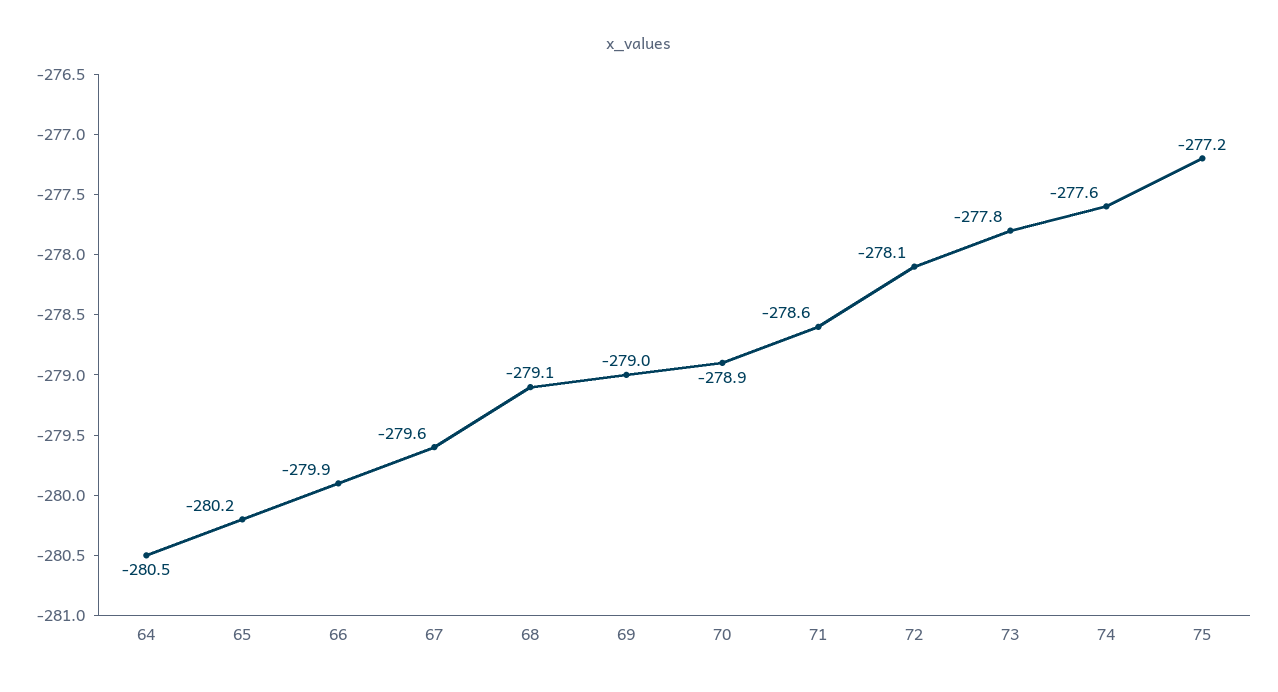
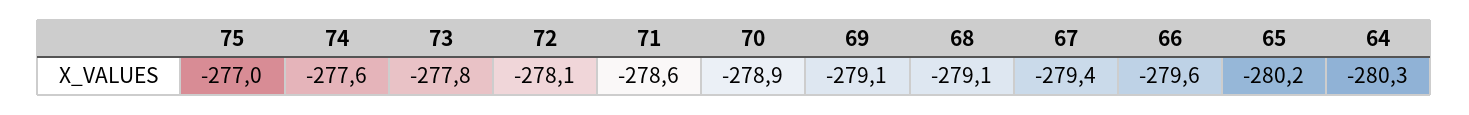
64: -280.5 -> -280.3
66: -279.9 -> -279.6
67: -279.6 -> -279.4
69: -279 -> -279.1
75: -277.2 -> -277

